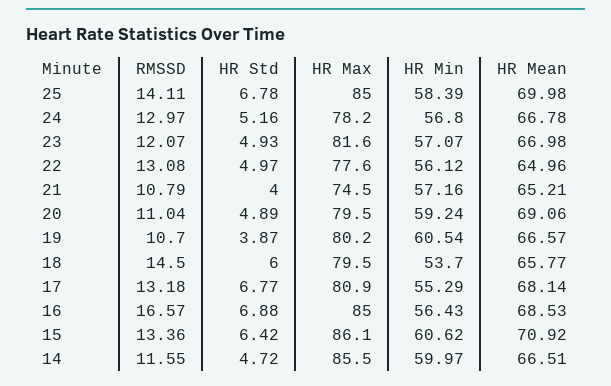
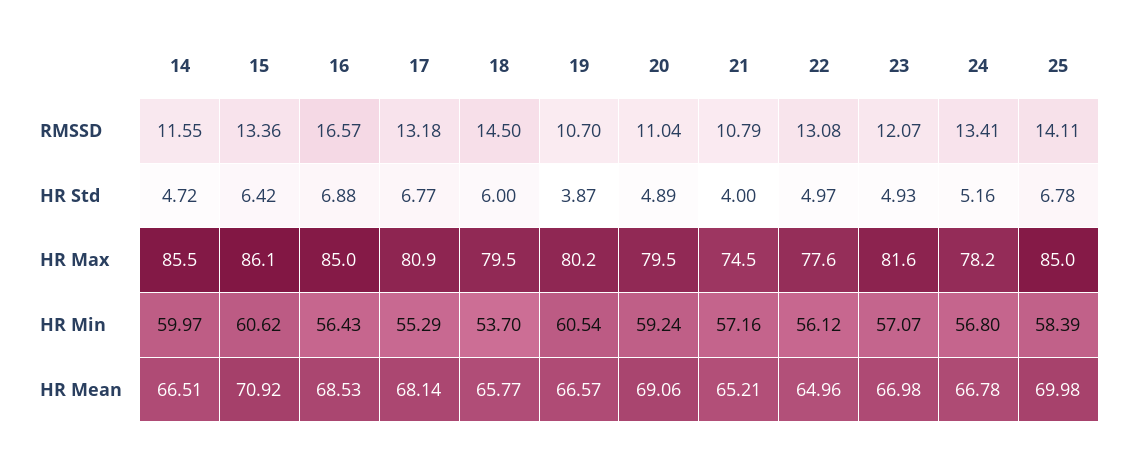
RMSSD, 24: 12.97 -> 13.41

